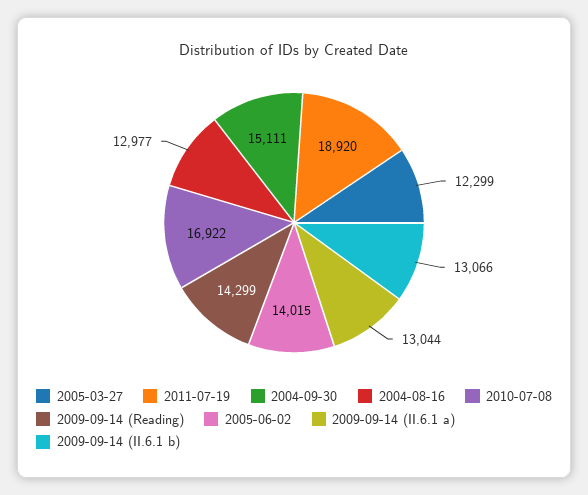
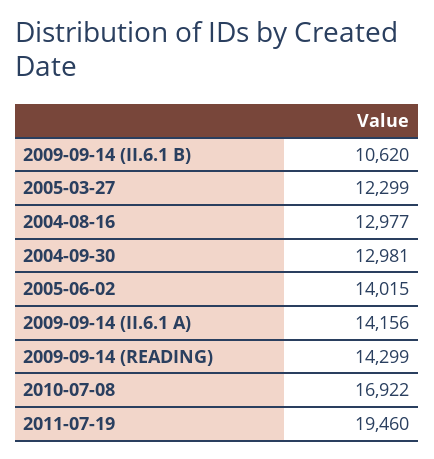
2011-07-19: 18920 -> 19460
2004-09-30: 15111 -> 12981
2009-09-14 (II.6.1 a): 13044 -> 14156
2009-09-14 (II.6.1 b): 13066 -> 10620

